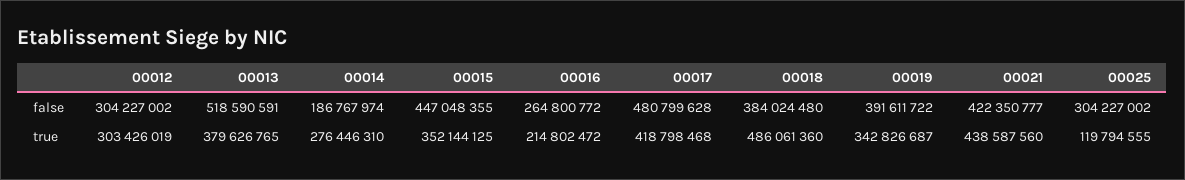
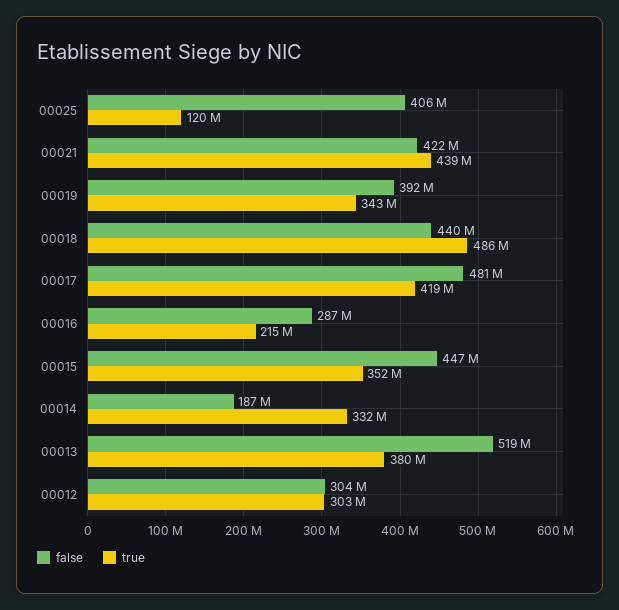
false, 00016: 264800772 -> 287000000
false, 00018: 384024480 -> 440000000
false, 00025: 304227002 -> 406000000
true, 00014: 276446310 -> 332000000

